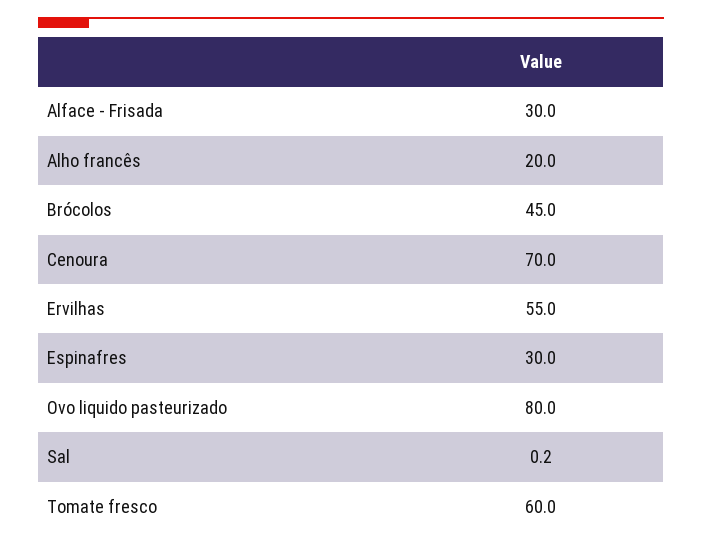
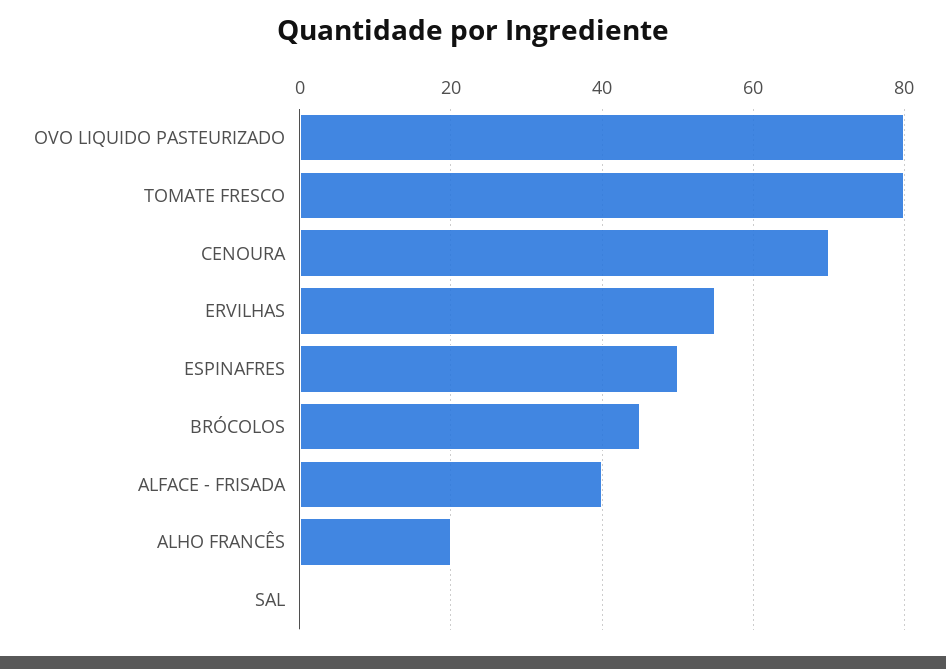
Alface - Frisada: 30 -> 40
Espinafres: 30 -> 50
Tomate fresco: 60 -> 80

